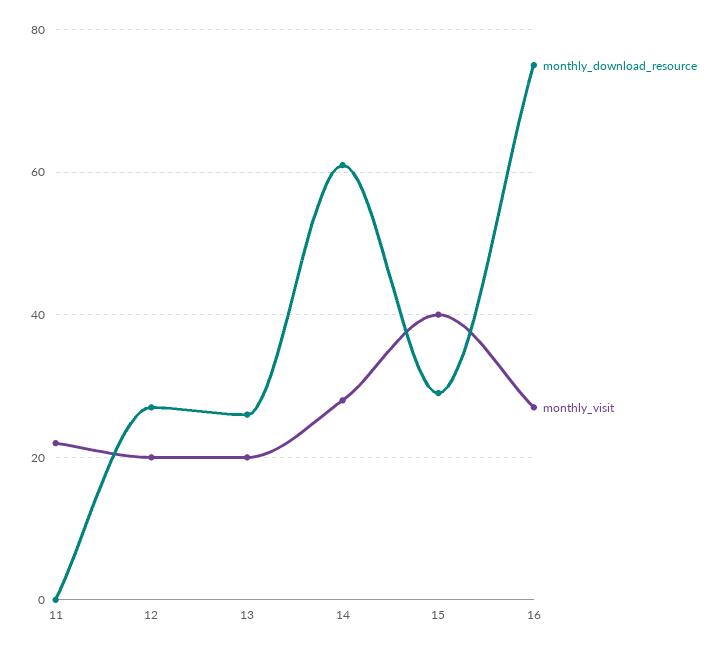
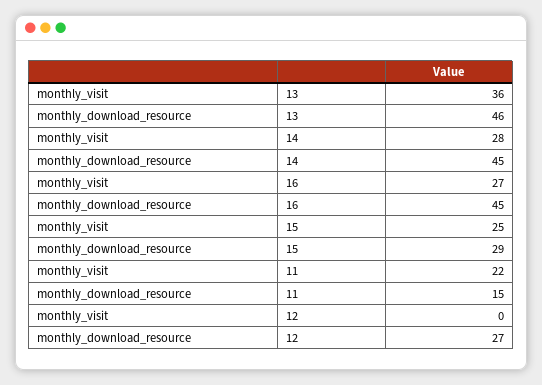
monthly_download_resource, 11: 0 -> 15
monthly_visit, 12: 20 -> 0
monthly_download_resource, 13: 25 -> 46
monthly_visit, 13: 20 -> 36
monthly_download_resource, 14: 60 -> 45
monthly_visit, 15: 40 -> 25
monthly_download_resource, 16: 75 -> 45

